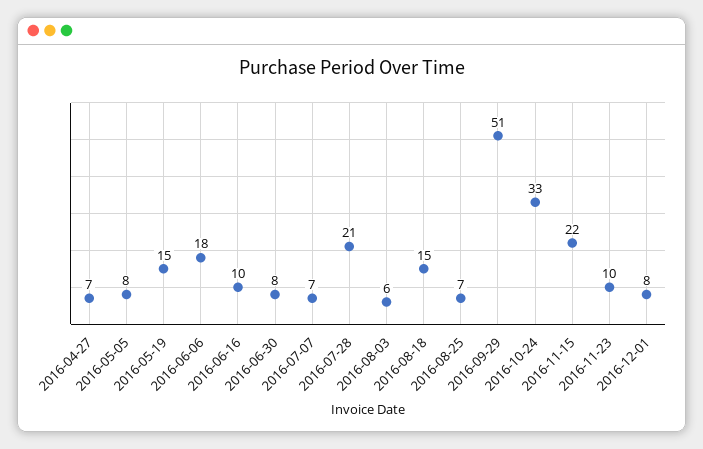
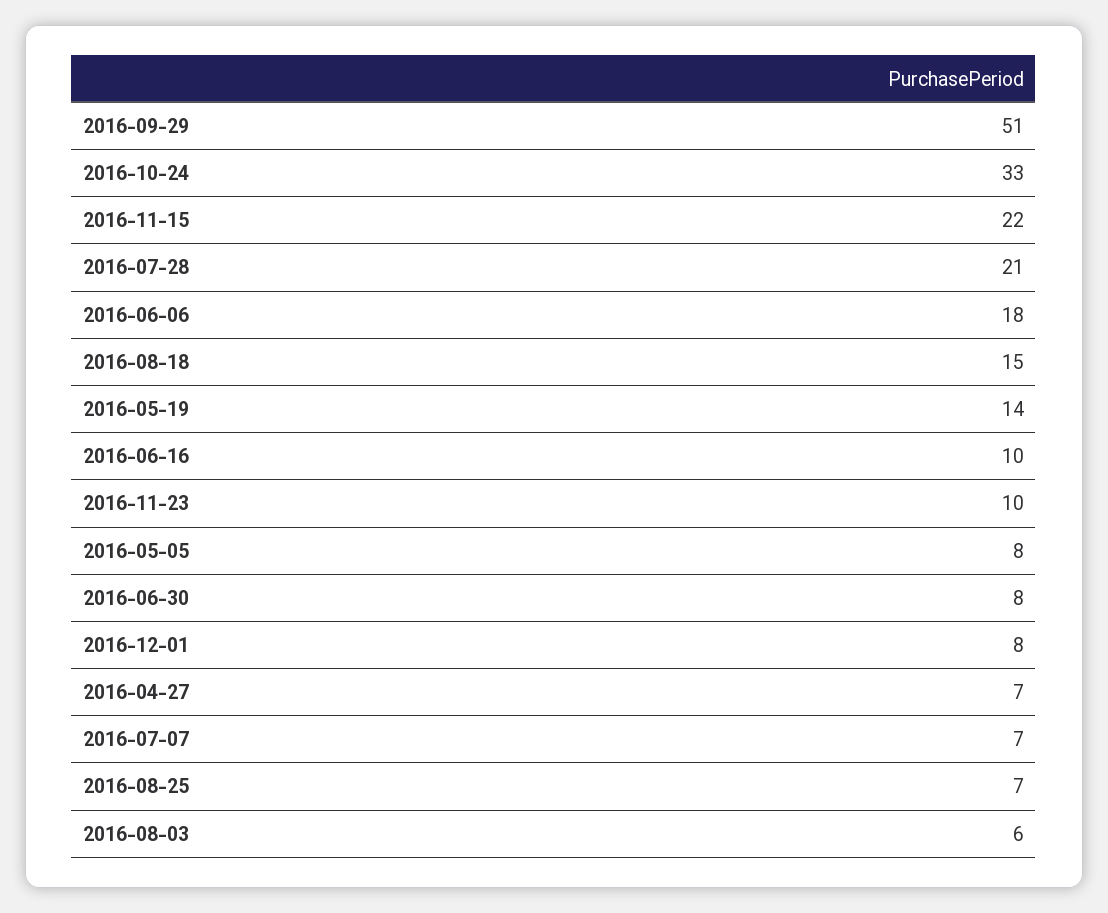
2016-05-19: 15 -> 14

